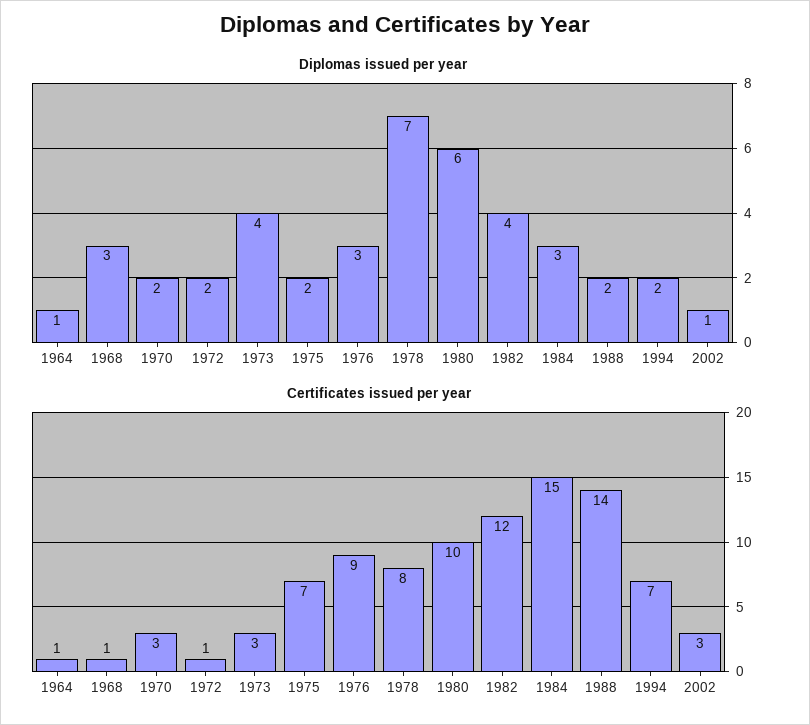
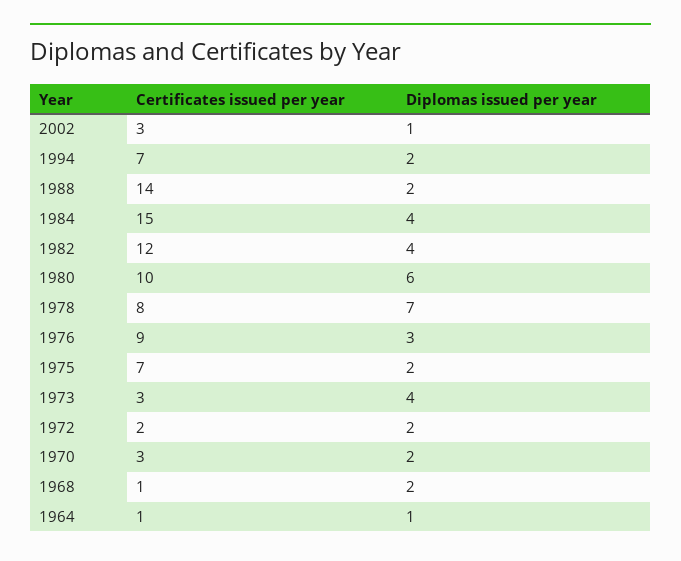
Diplomas issued per year, 1968: 3 -> 2
Diplomas issued per year, 1984: 3 -> 4
Certificates issued per year, 1972: 1 -> 2

